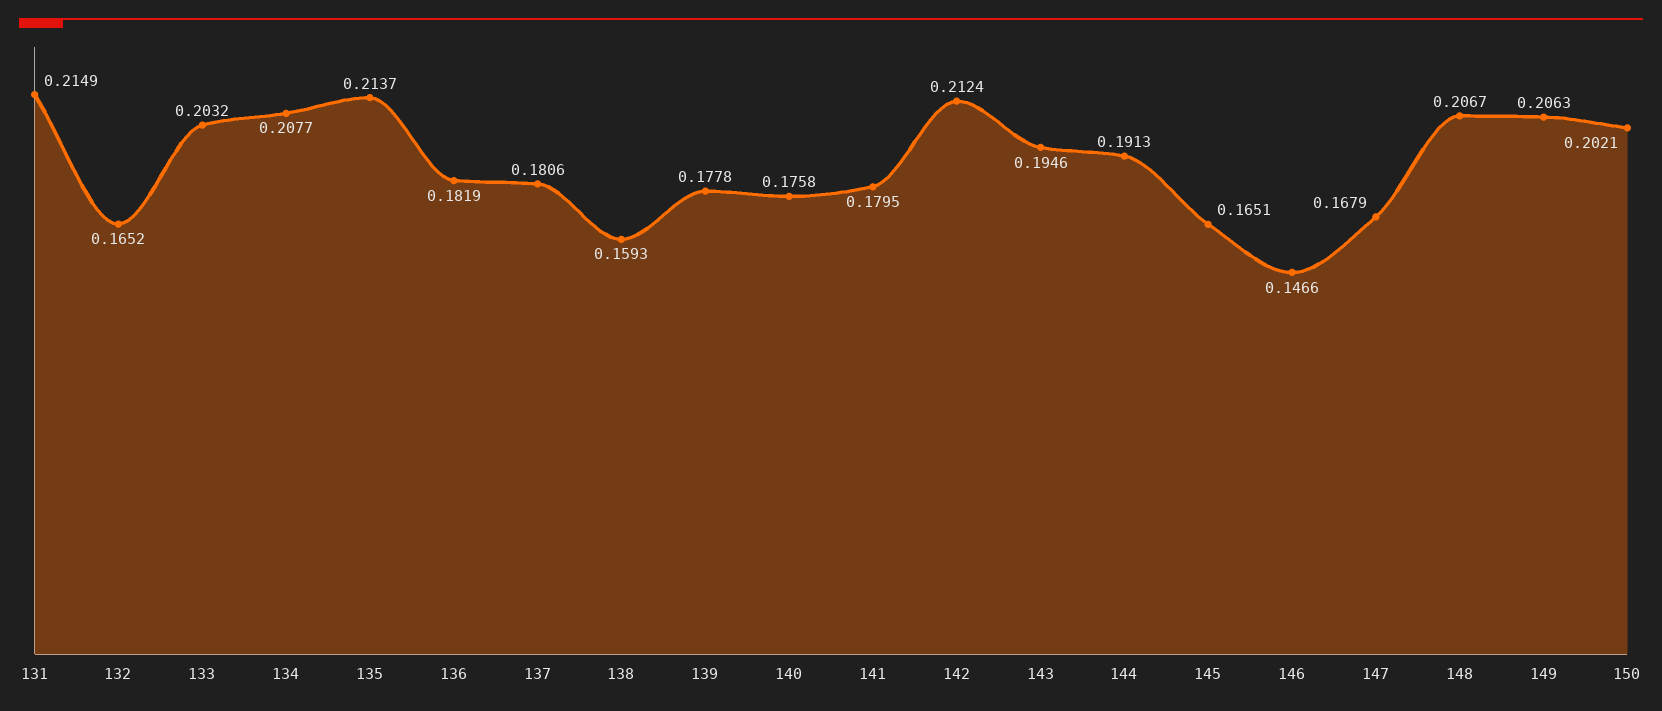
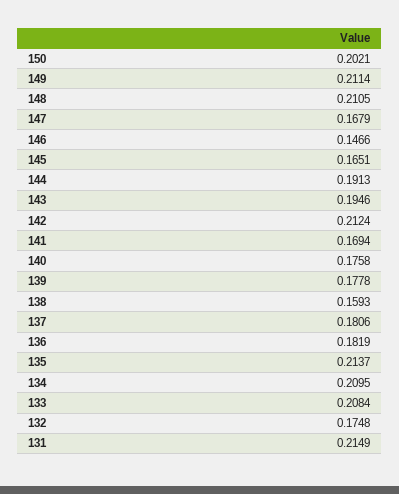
132: 0.1652 -> 0.1748
133: 0.2032 -> 0.2084
134: 0.2077 -> 0.2095
141: 0.1795 -> 0.1694
148: 0.2067 -> 0.2105
149: 0.2063 -> 0.2114

